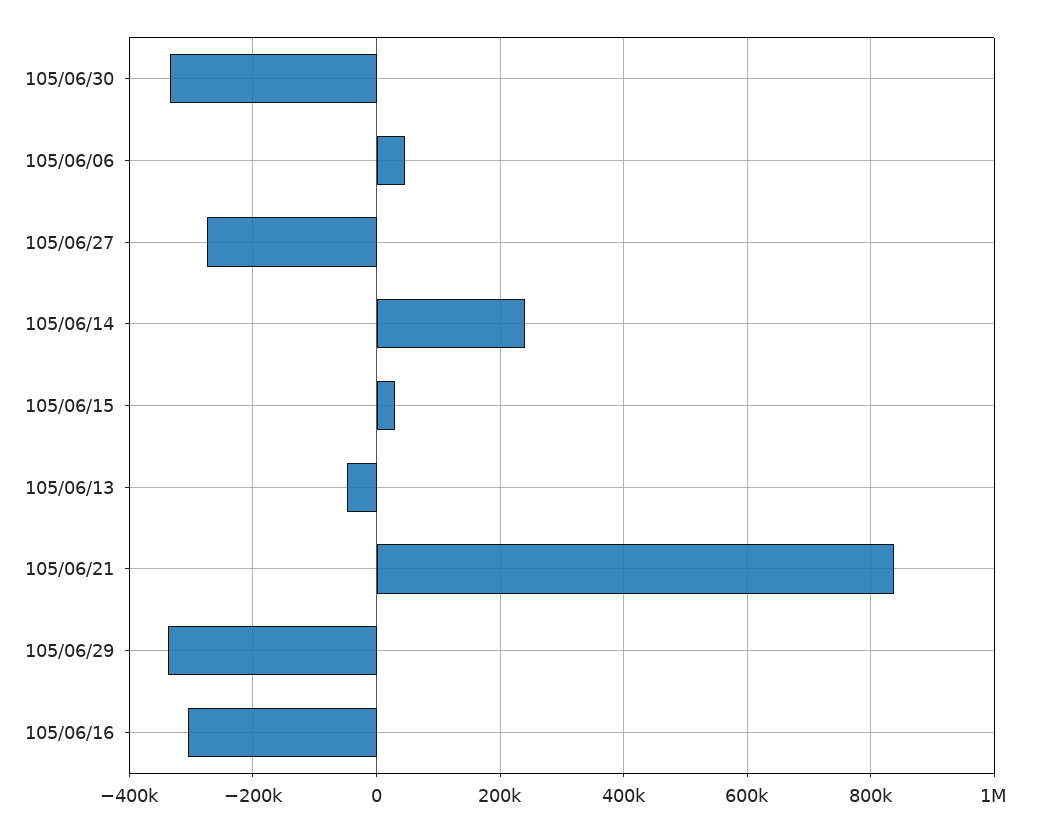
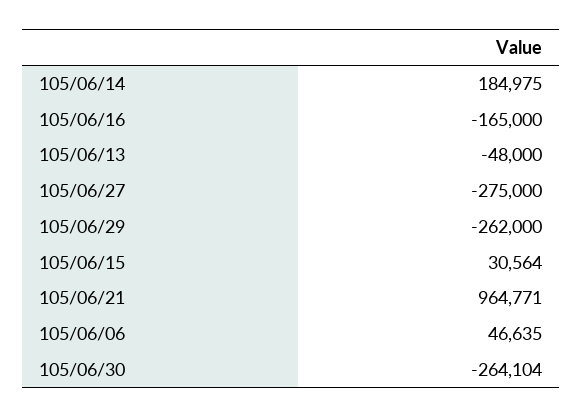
105/06/30: -340000 -> -264104
105/06/14: 240000 -> 184975
105/06/21: 840000 -> 964771
105/06/29: -340000 -> -262000
105/06/16: -300000 -> -165000

